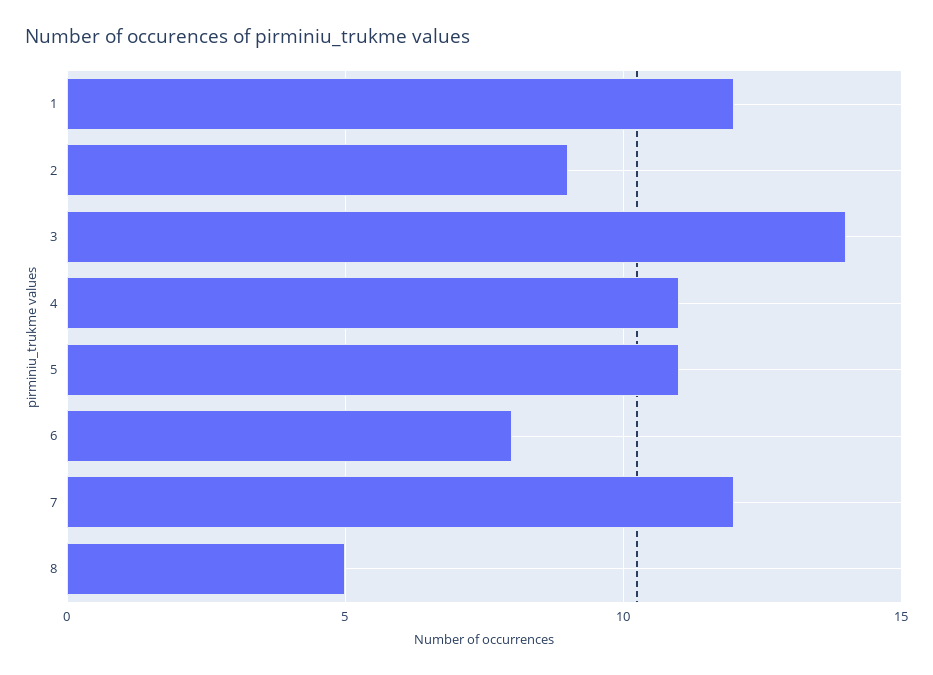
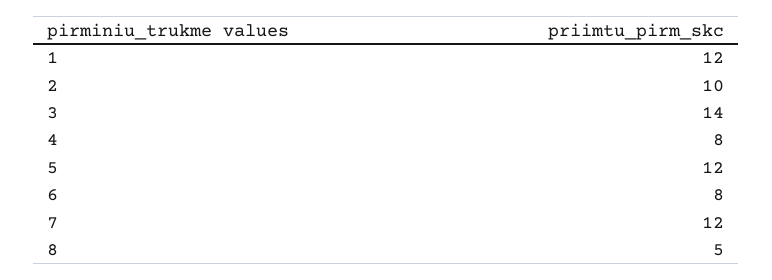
2: 9 -> 10
4: 11 -> 8
5: 11 -> 12

